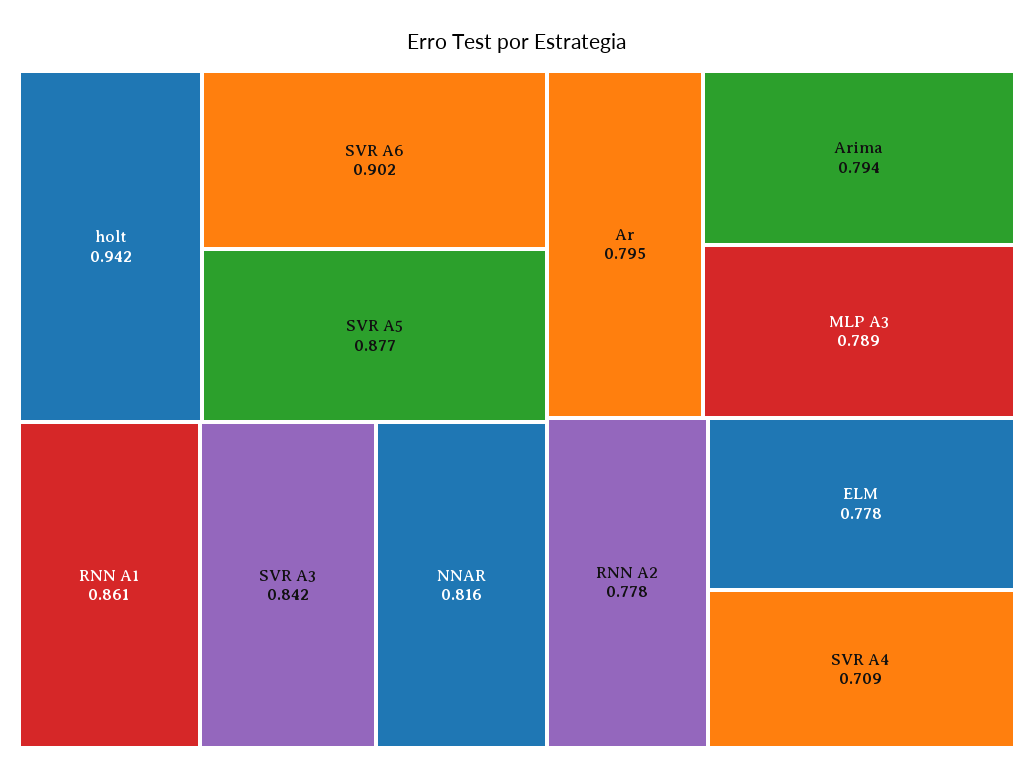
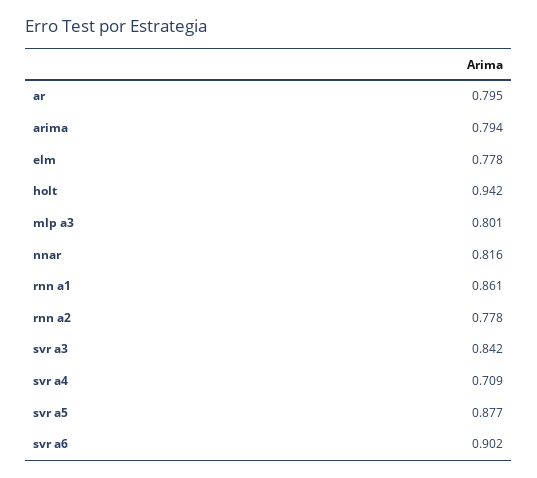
MLP A3: 0.789 -> 0.801

